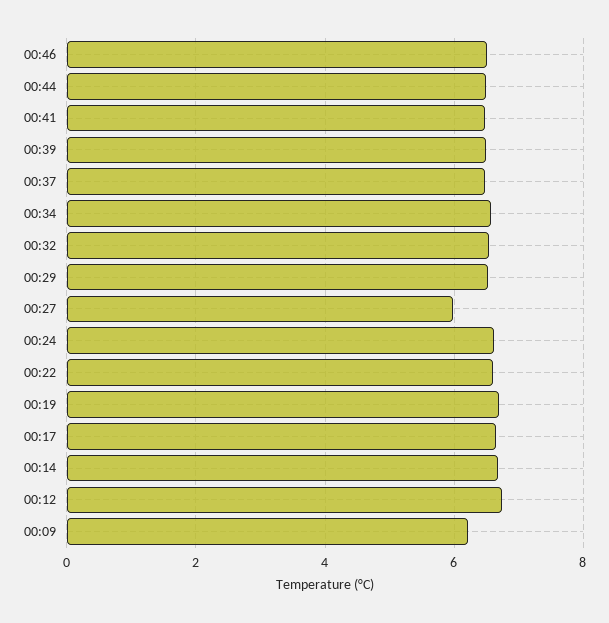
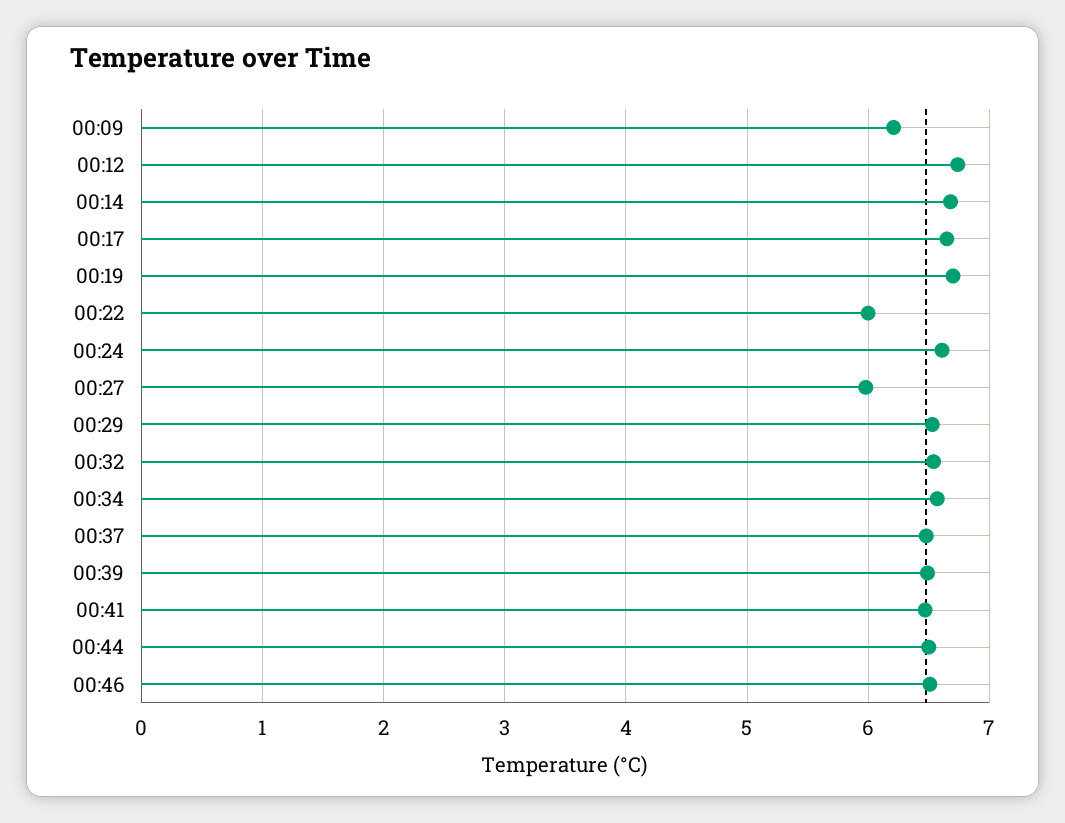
00:22: 6.6 -> 6

